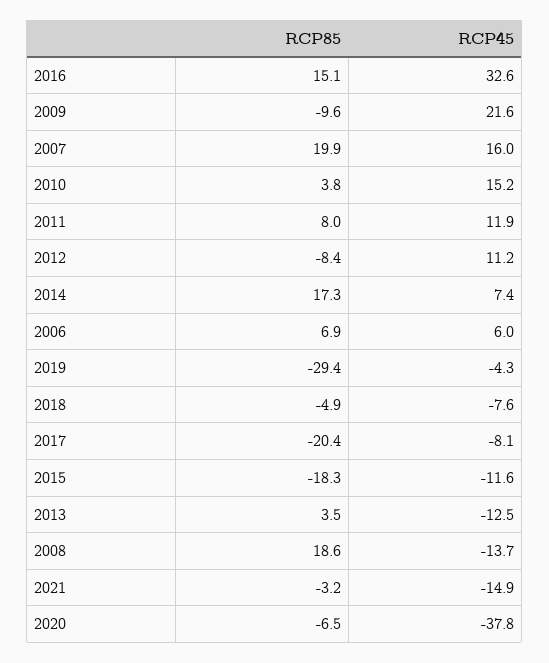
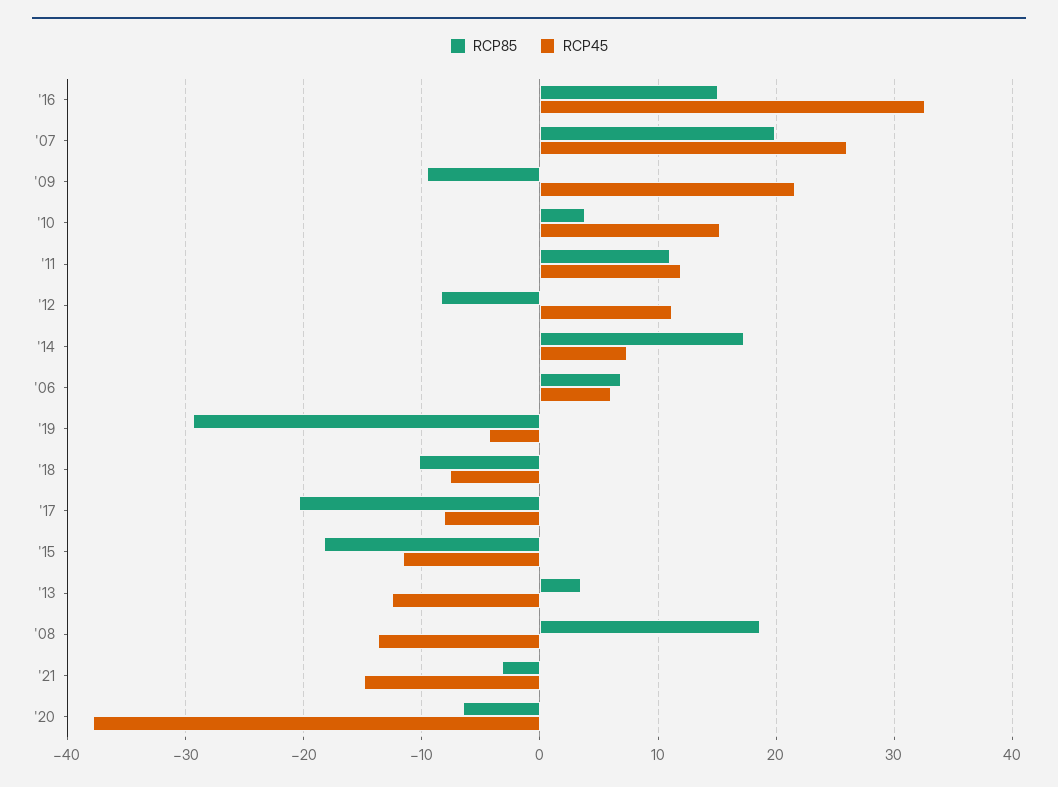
RCP45, 2007: 16 -> 26
RCP85, 2011: 8 -> 11
RCP85, 2018: -4.9 -> -10

